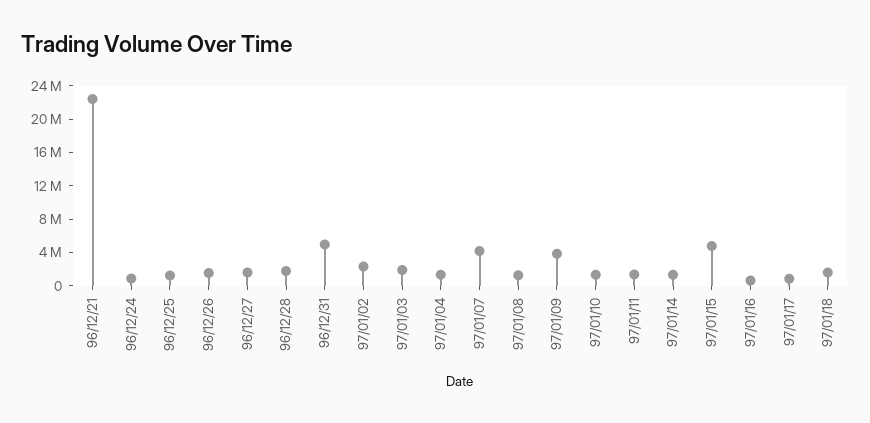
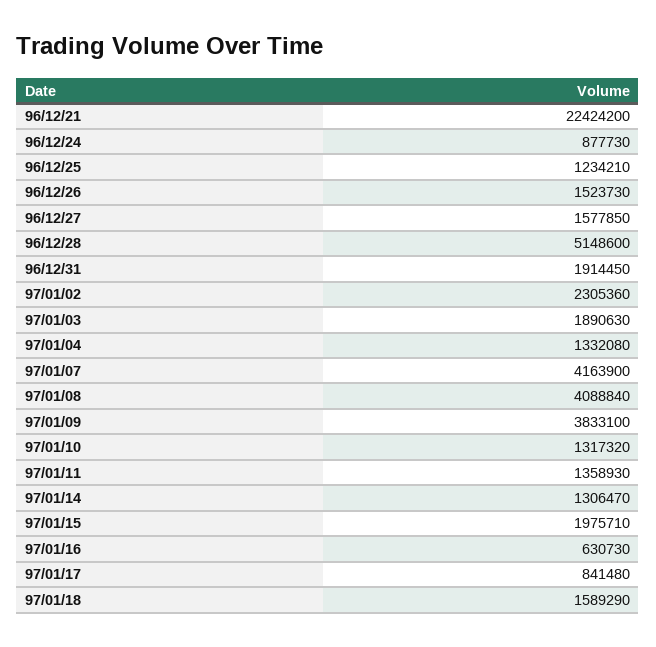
96/12/28: 2000000 -> 5148600
96/12/31: 5000000 -> 1914450
97/01/08: 1000000 -> 4088840
97/01/15: 5000000 -> 1975710

